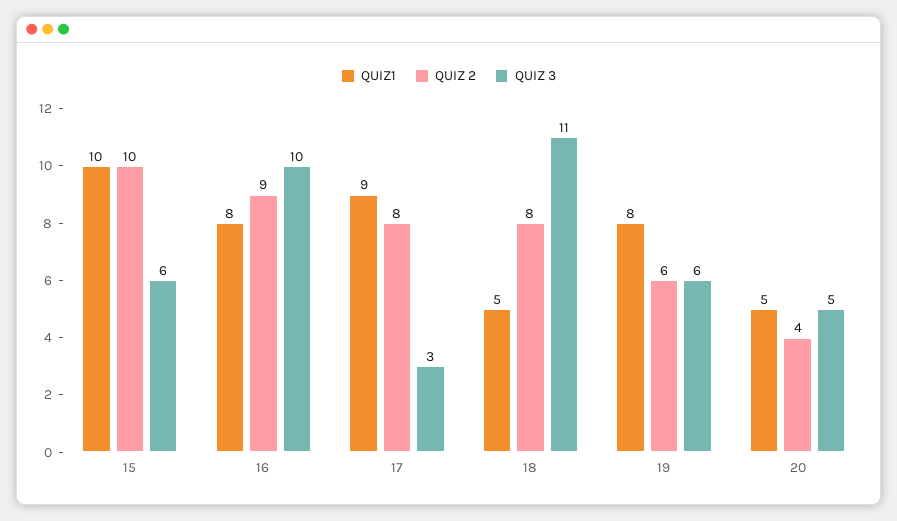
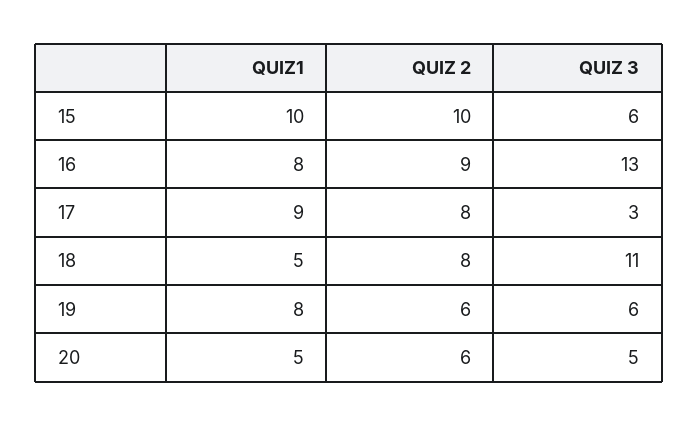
QUIZ 3, 16: 10 -> 13
QUIZ 2, 20: 4 -> 6

